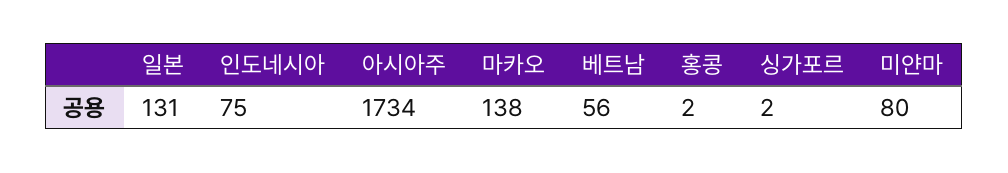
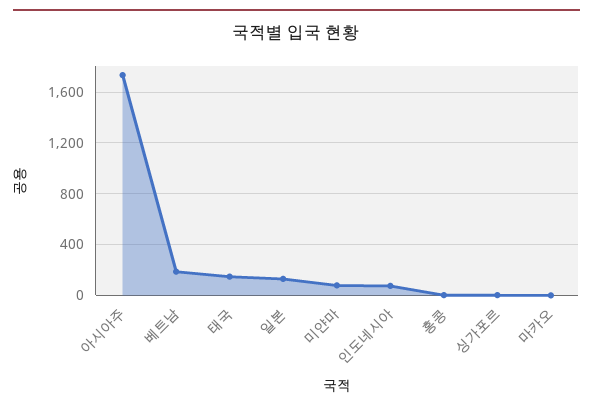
마카오: 138 -> 0
베트남: 56 -> 200
태국: none -> 150

